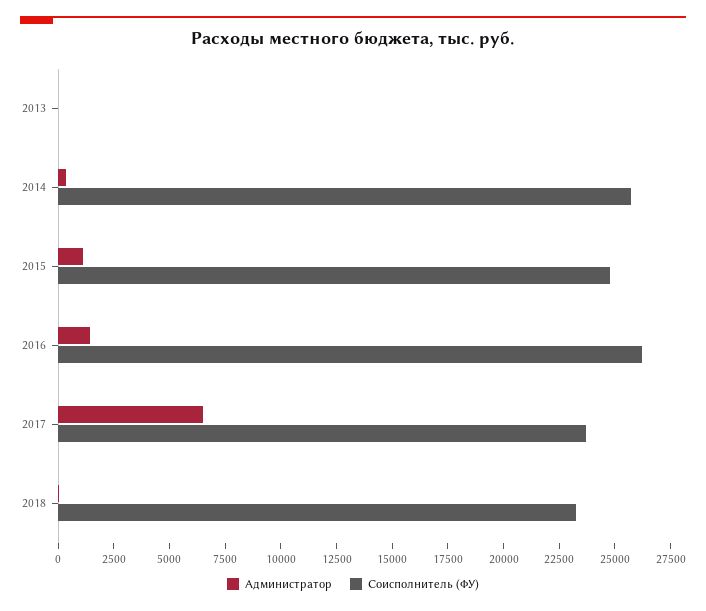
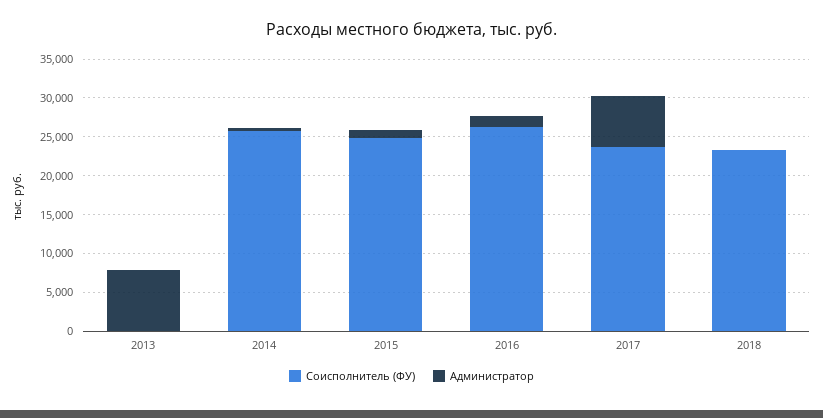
Администратор, 2013: 0 -> 7500

